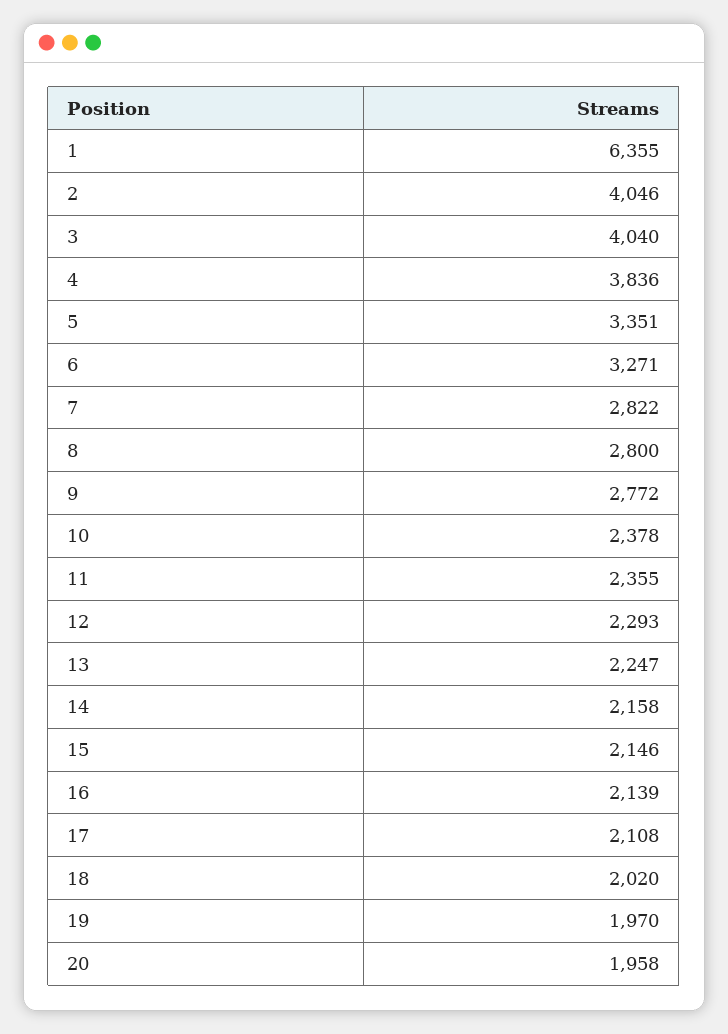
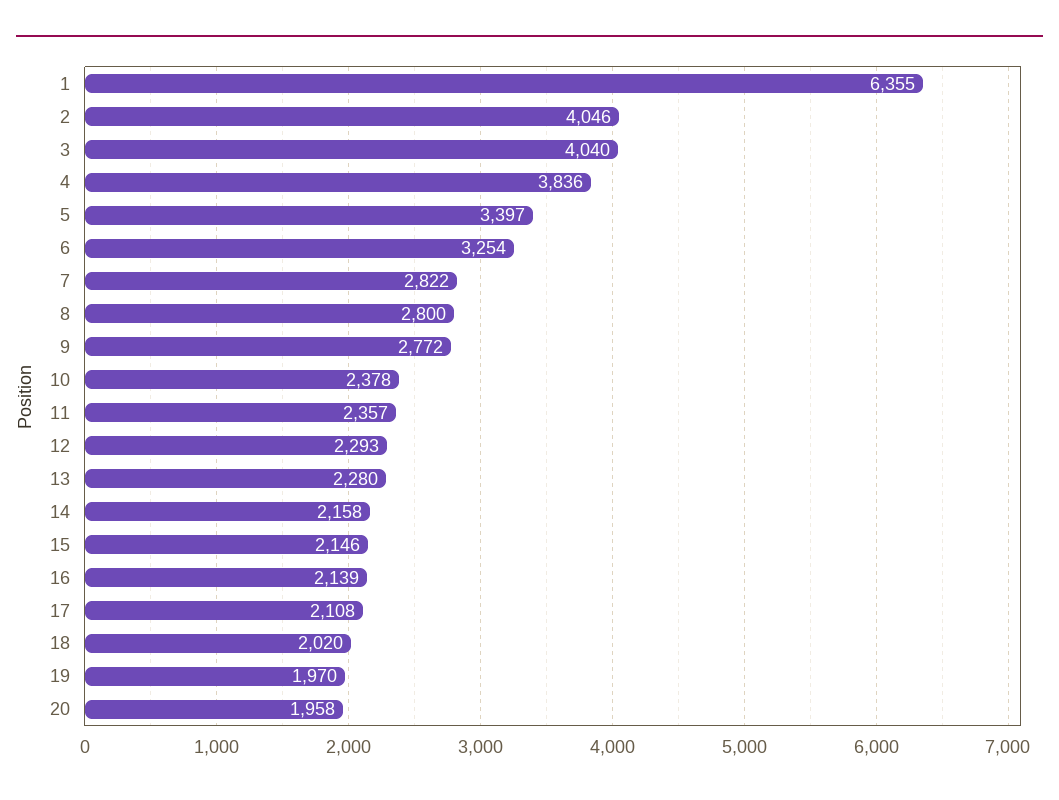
5: 3351 -> 3397
6: 3271 -> 3254
11: 2355 -> 2357
13: 2247 -> 2280

